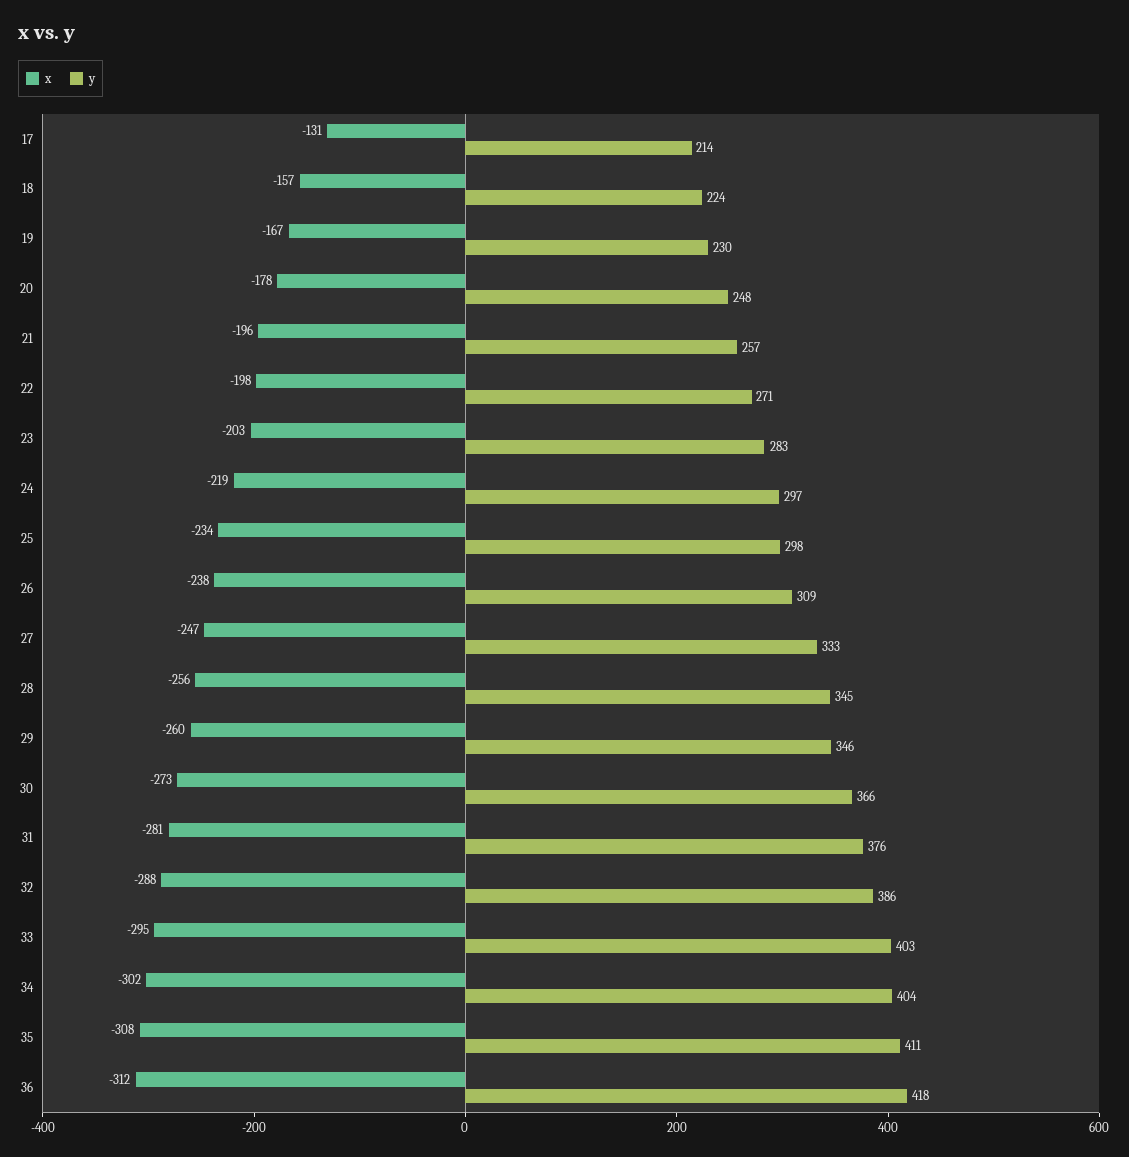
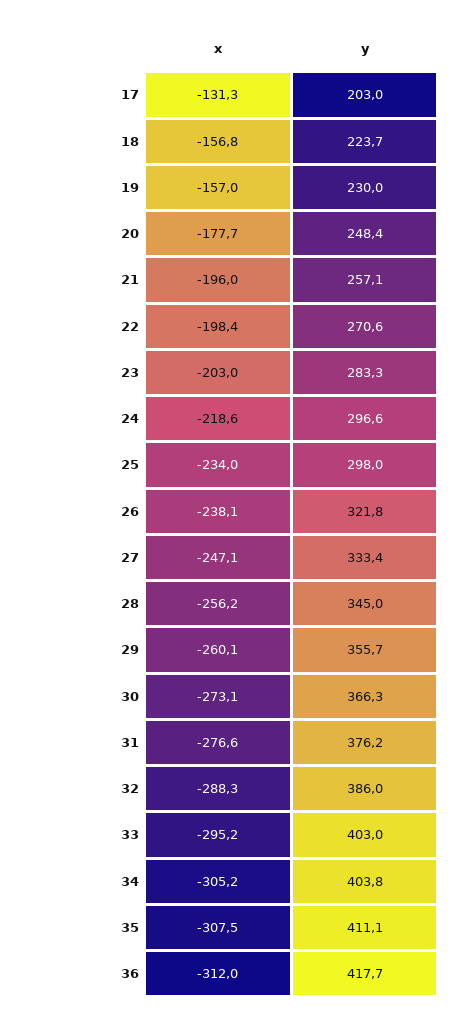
y, 17: 214 -> 203
x, 19: -167 -> -157
y, 26: 309 -> 321.8
y, 29: 346 -> 355.7
x, 31: -281 -> -276.6
x, 34: -302 -> -305.2

